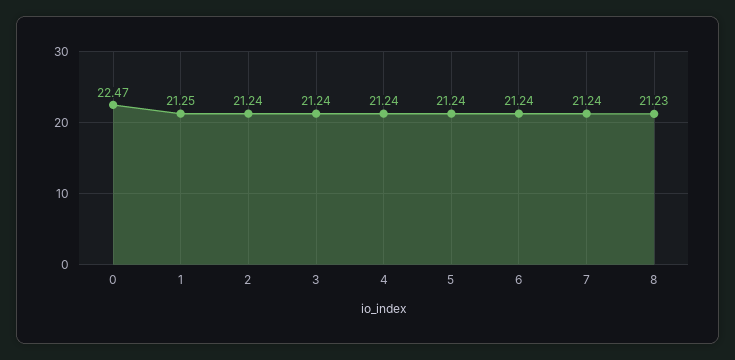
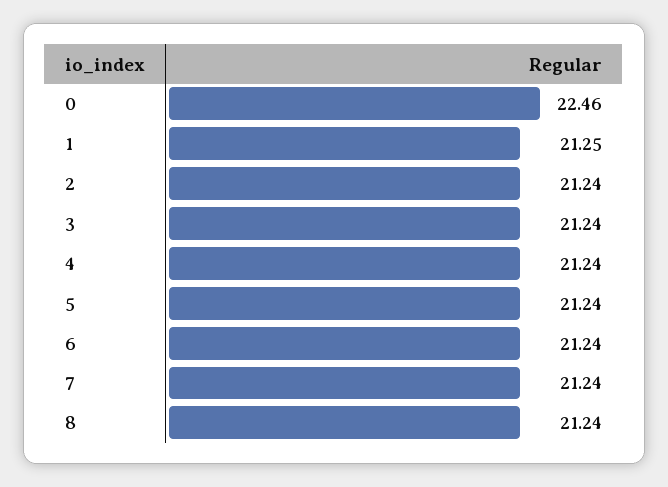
0: 22.47 -> 22.46
8: 21.23 -> 21.24

